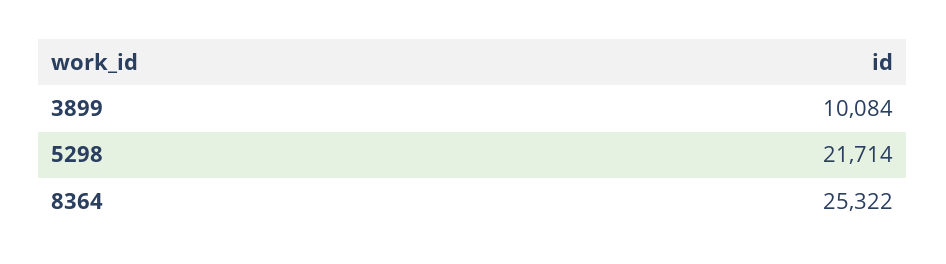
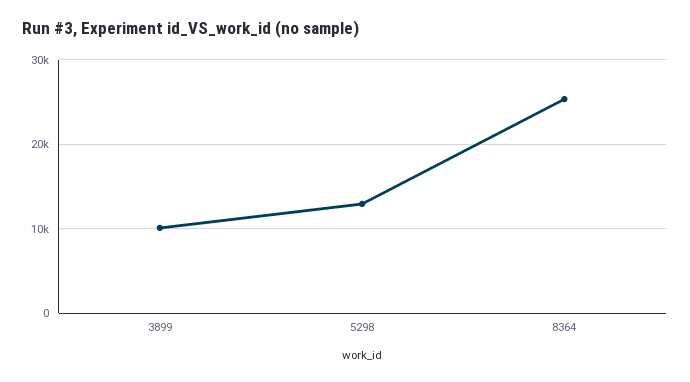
5298: 21714 -> 13000

